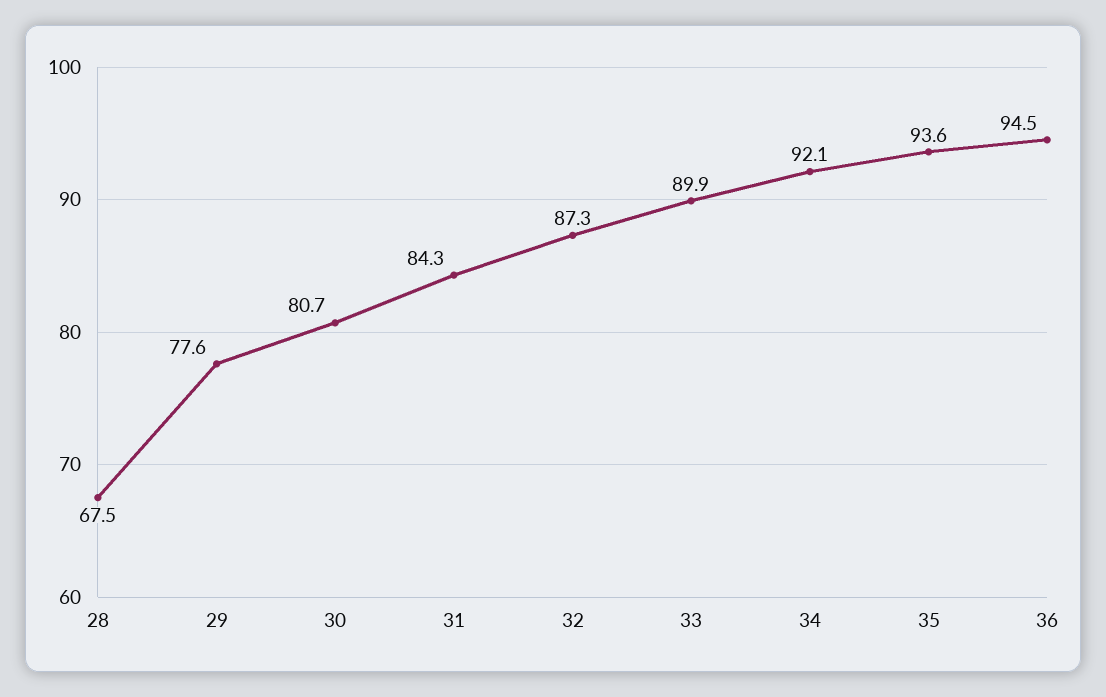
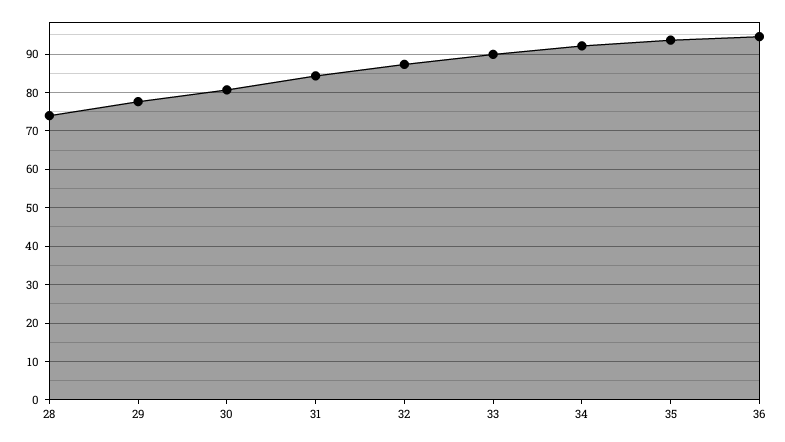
28: 67.5 -> 74

